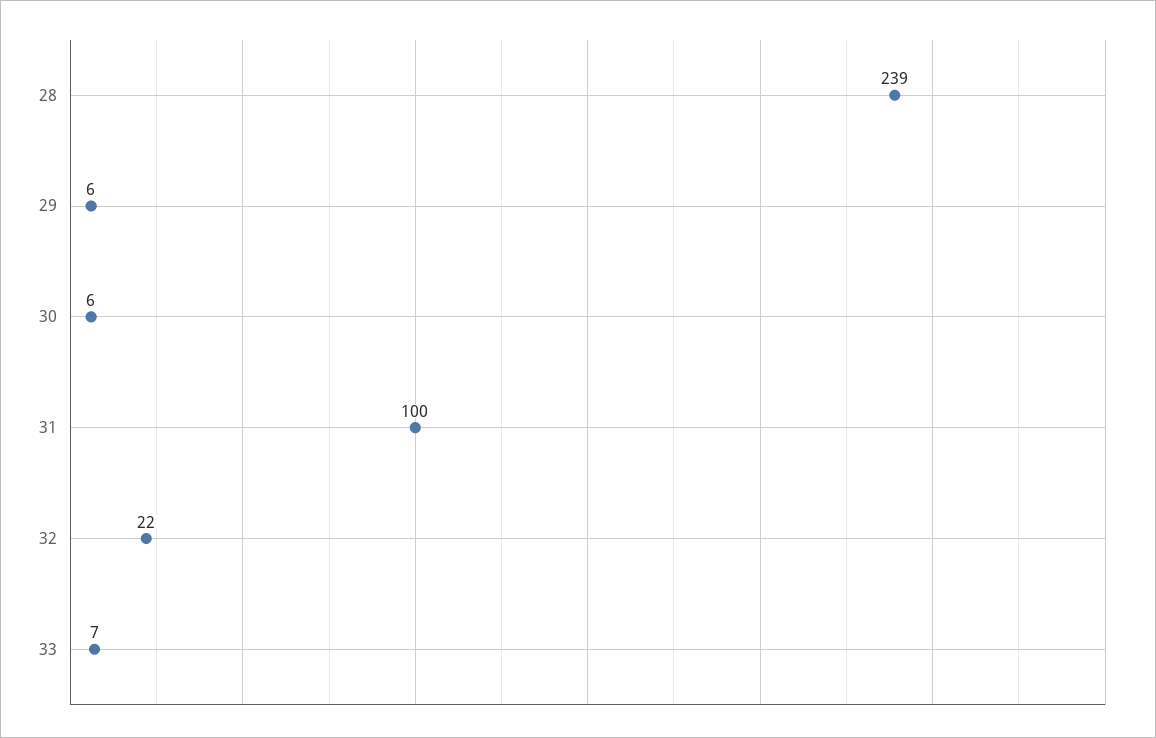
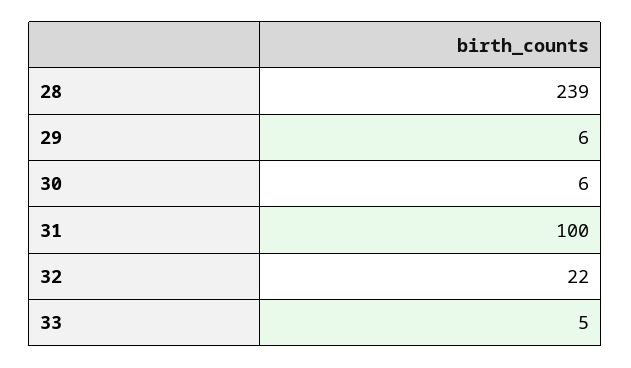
33: 7 -> 5

